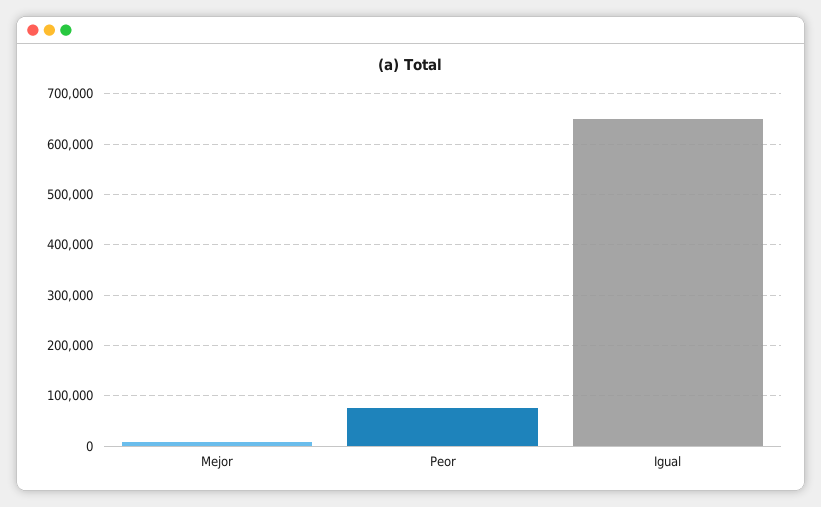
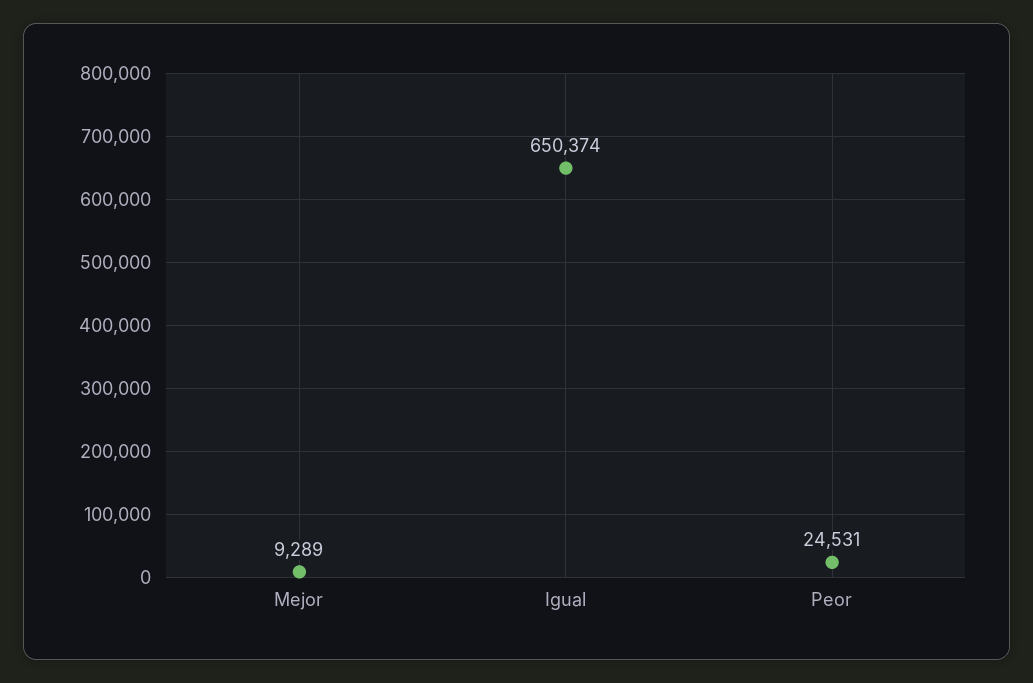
Peor: 80000 -> 24531

